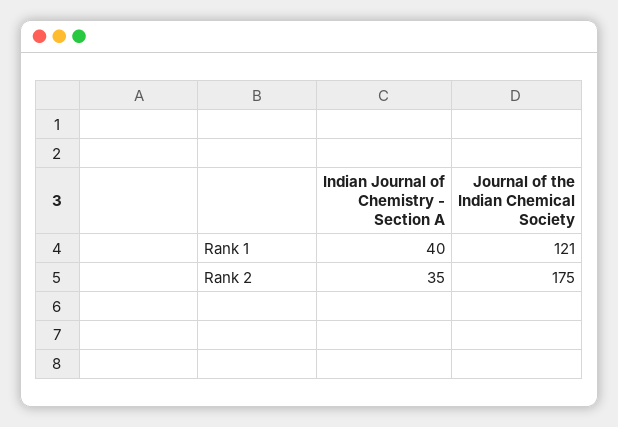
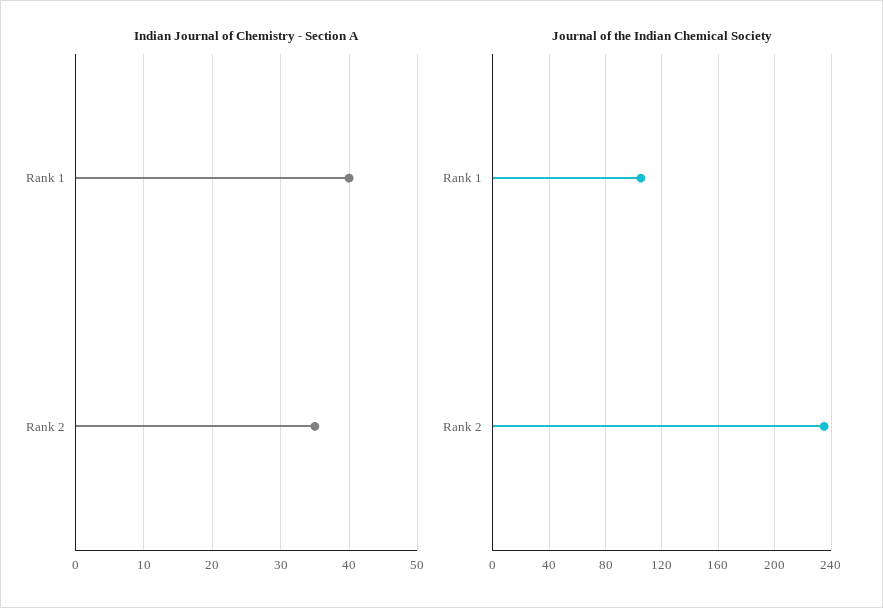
Journal of the Indian Chemical Society, Rank 1: 121 -> 105
Journal of the Indian Chemical Society, Rank 2: 175 -> 235

